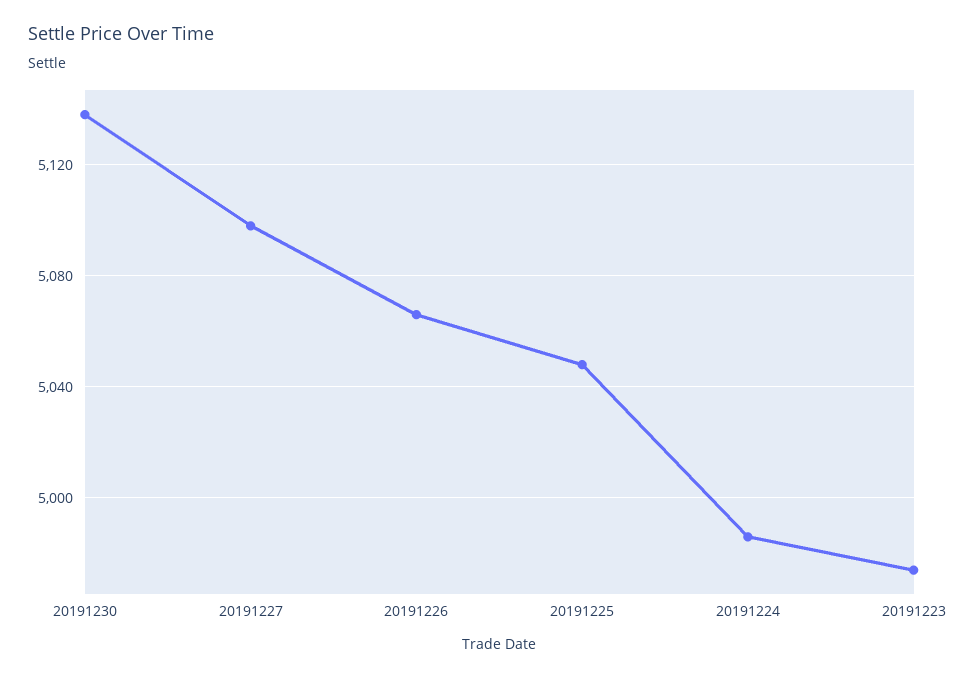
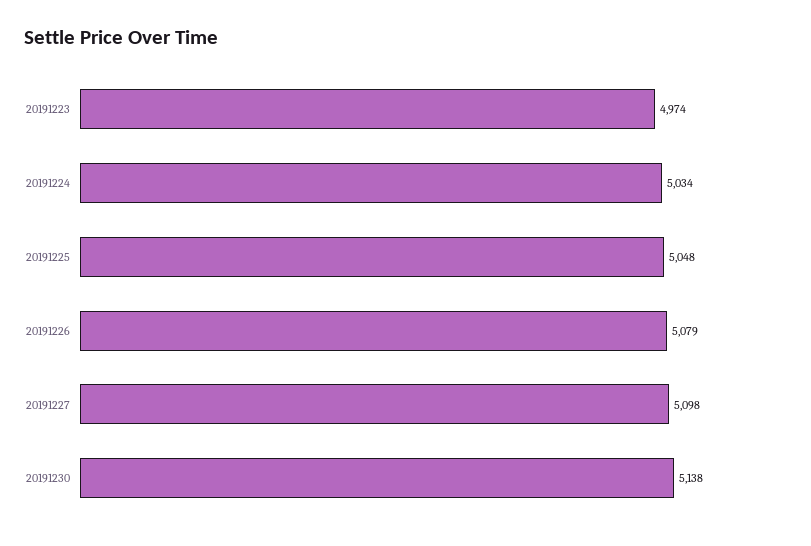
20191226: 5065 -> 5079
20191224: 4985 -> 5034

